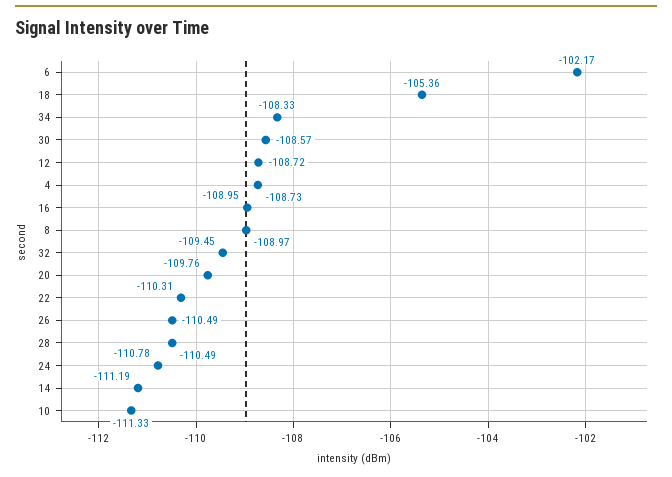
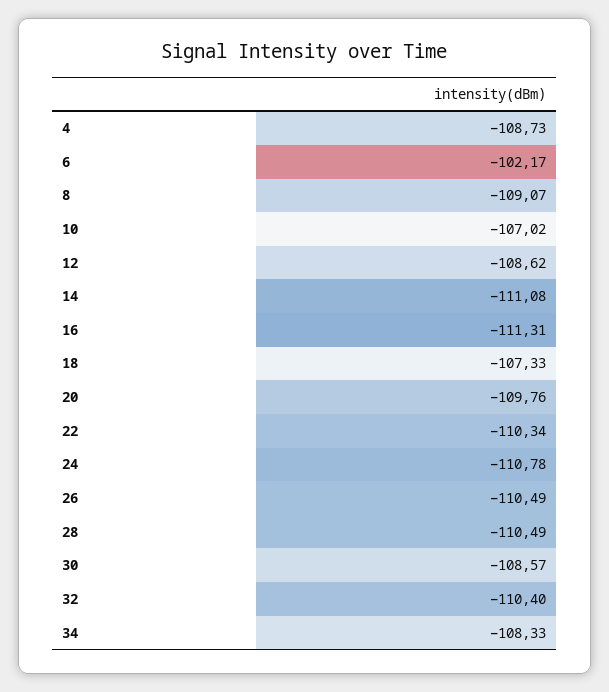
18: -105.36 -> -107.33
12: -108.72 -> -108.62
16: -108.95 -> -111.31
8: -108.97 -> -109.07
32: -109.45 -> -110.4
22: -110.31 -> -110.34
14: -111.19 -> -111.08
10: -111.33 -> -107.02

